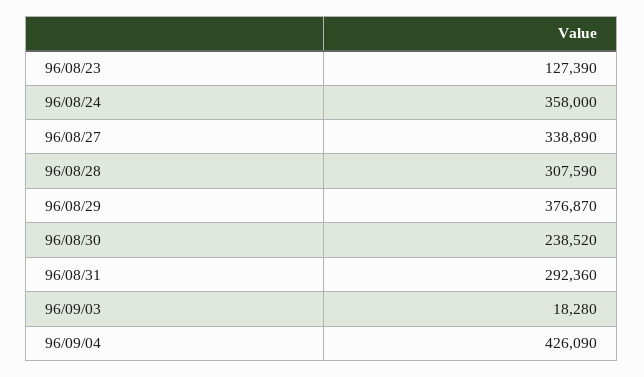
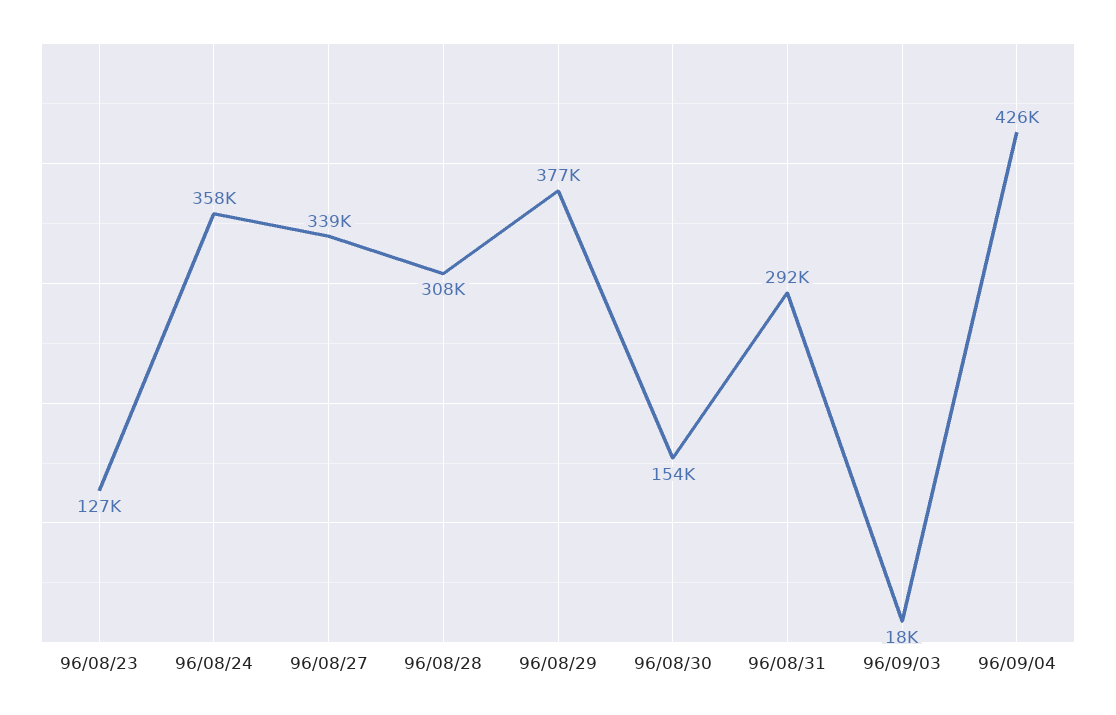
96/08/30: 238520 -> 154000

